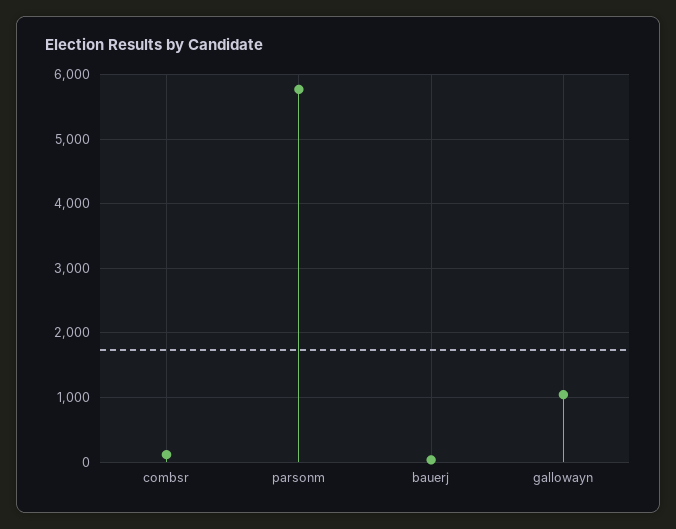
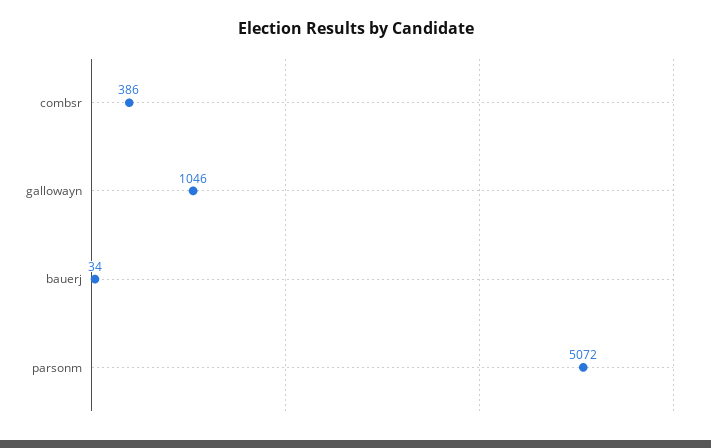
combsr: 100 -> 386
parsonm: 5800 -> 5072

